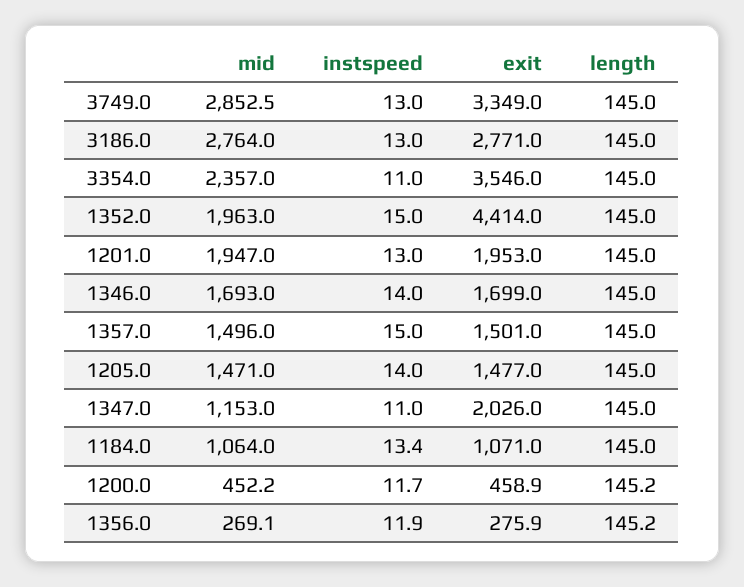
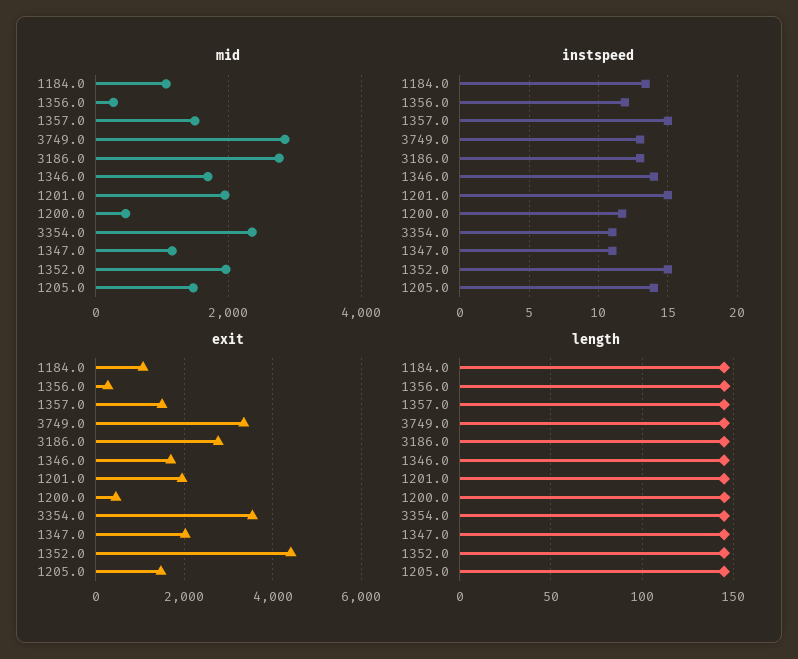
instspeed, 1201.0: 13 -> 15

